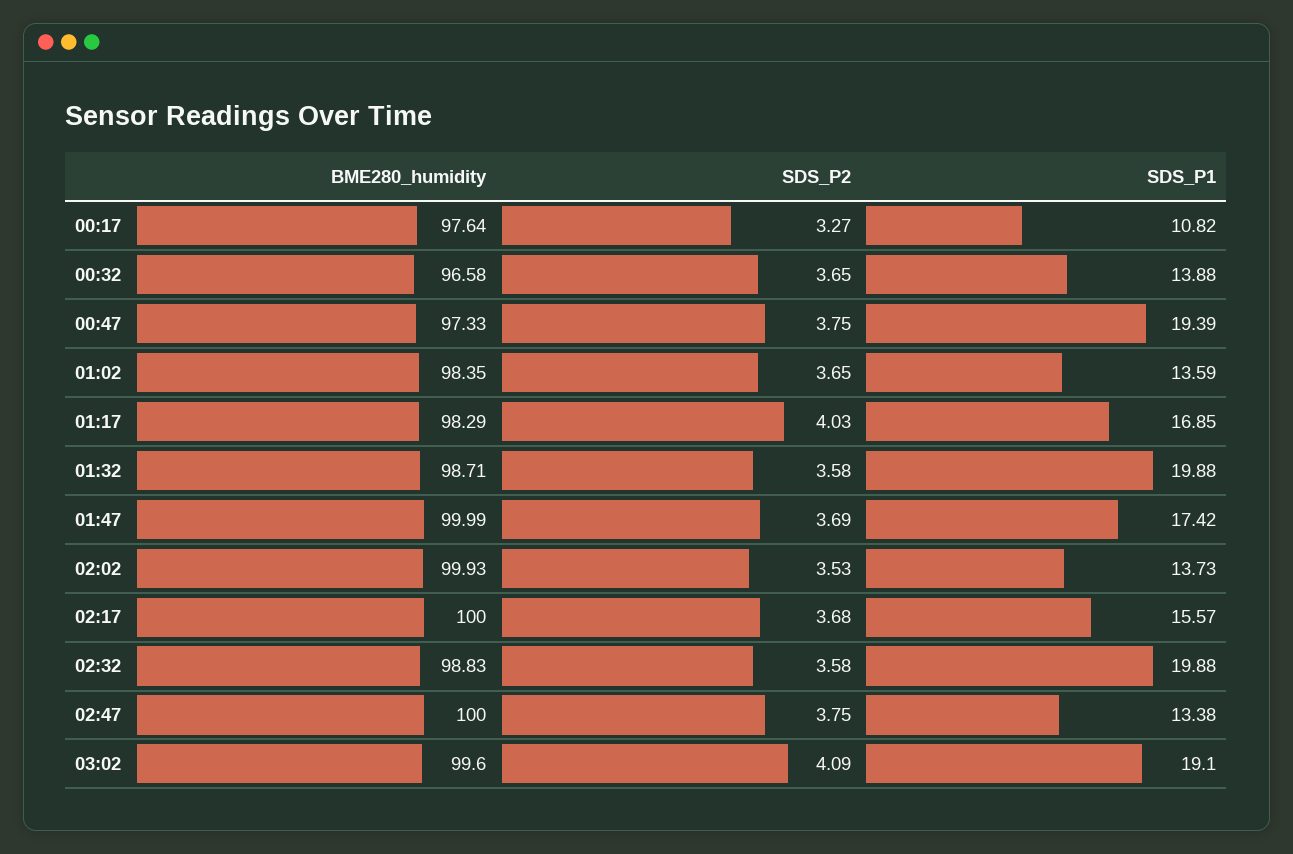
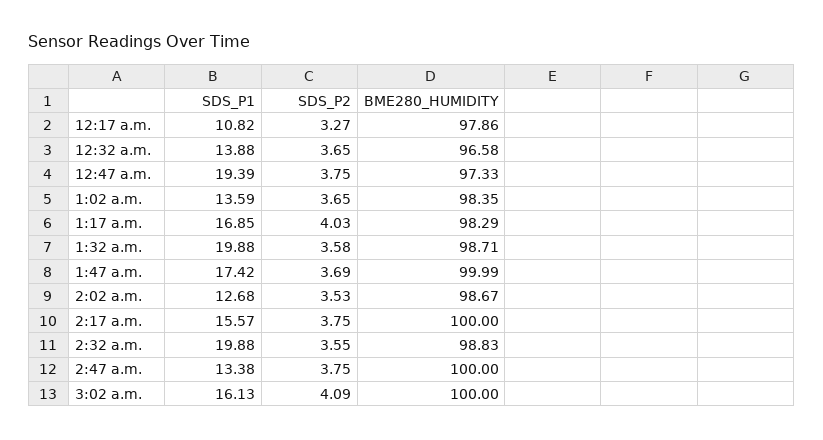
BME280_humidity, 00:17: 97.64 -> 97.86
BME280_humidity, 02:02: 99.93 -> 98.67
SDS_P1, 02:02: 13.73 -> 12.68
SDS_P2, 02:17: 3.68 -> 3.75
SDS_P2, 02:32: 3.58 -> 3.55
BME280_humidity, 03:02: 99.6 -> 100
SDS_P1, 03:02: 19.1 -> 16.13

